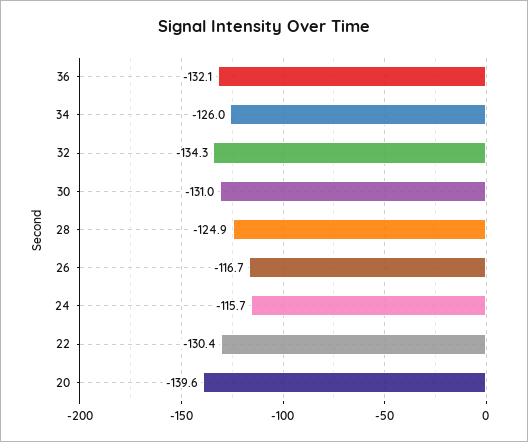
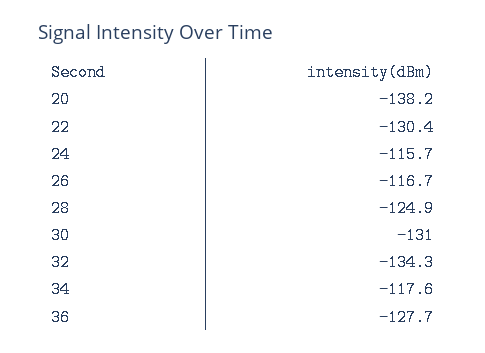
36: -132.1 -> -127.7
34: -126 -> -117.6
20: -139.6 -> -138.2

